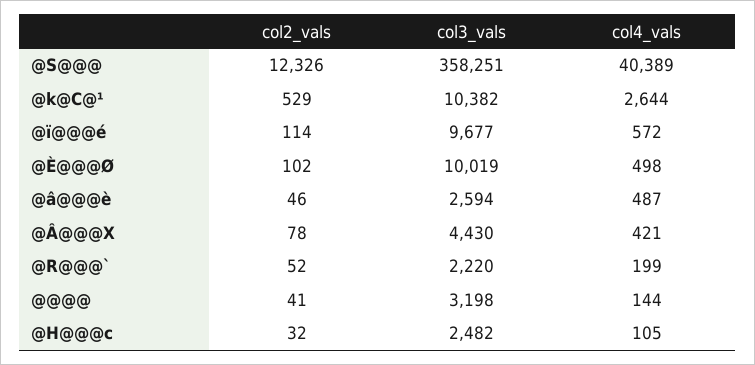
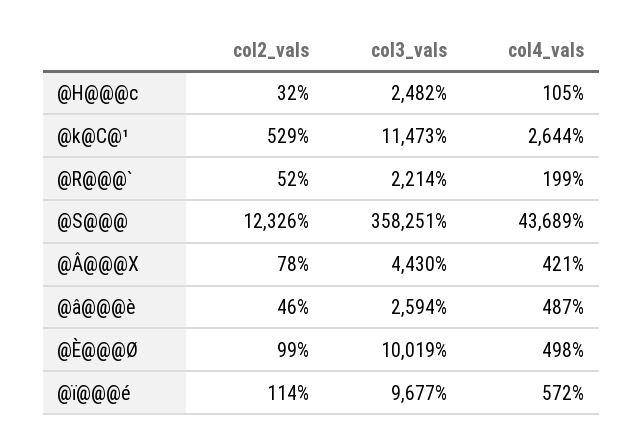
col4_vals, @S@@@: 40389 -> 43689
col3_vals, @k@C@¹: 10382 -> 11473
col2_vals, @È@@@Ø: 102 -> 99
col3_vals, @R@@@`: 2220 -> 2214
col2_vals, @@@@: 41 -> none
col3_vals, @@@@: 3198 -> none
col4_vals, @@@@: 144 -> none

